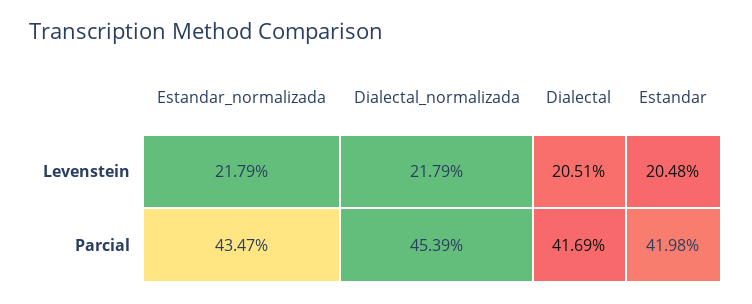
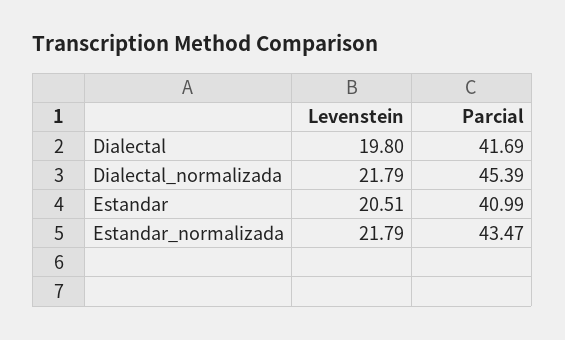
Dialectal, Levenstein: 20.51 -> 19.8
Estandar, Levenstein: 20.48 -> 20.51
Estandar, Parcial: 41.98 -> 40.99

